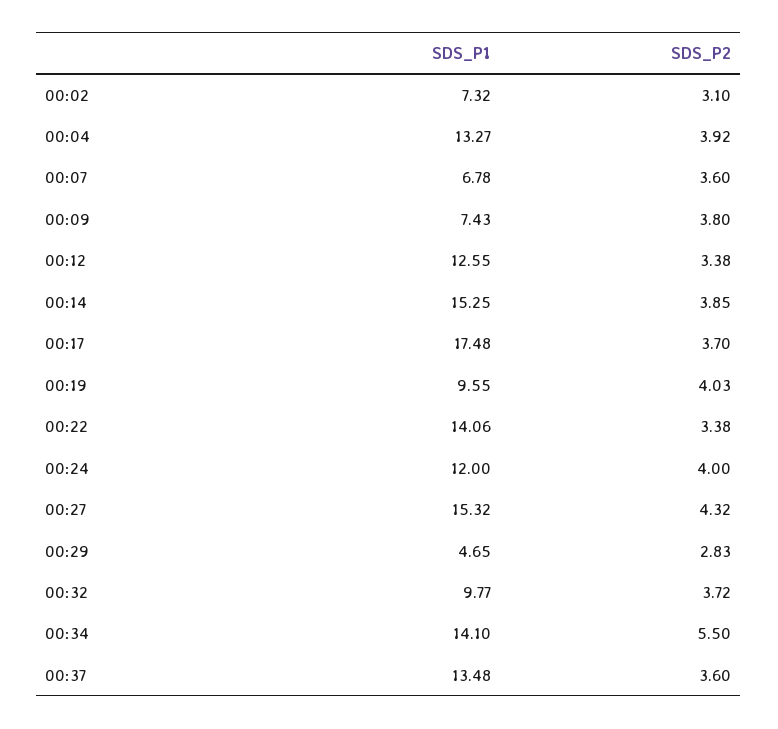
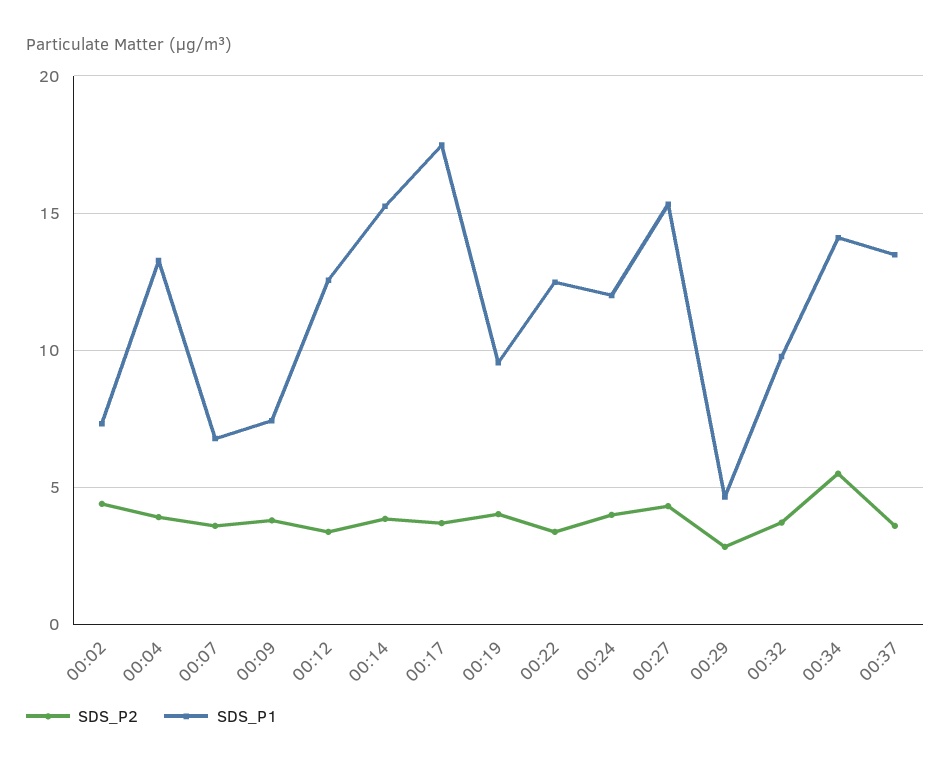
SDS_P2, 00:02: 3.1 -> 4.5
SDS_P1, 00:22: 14.06 -> 12.5

